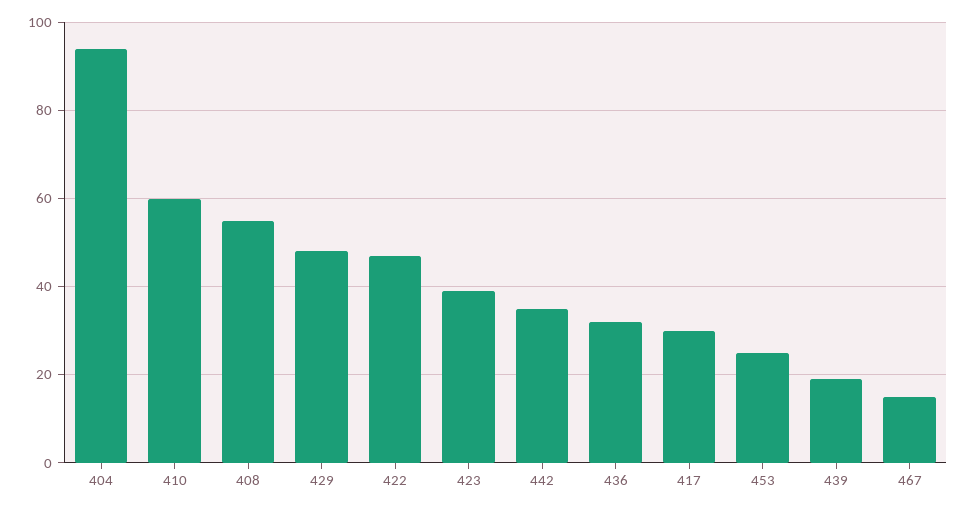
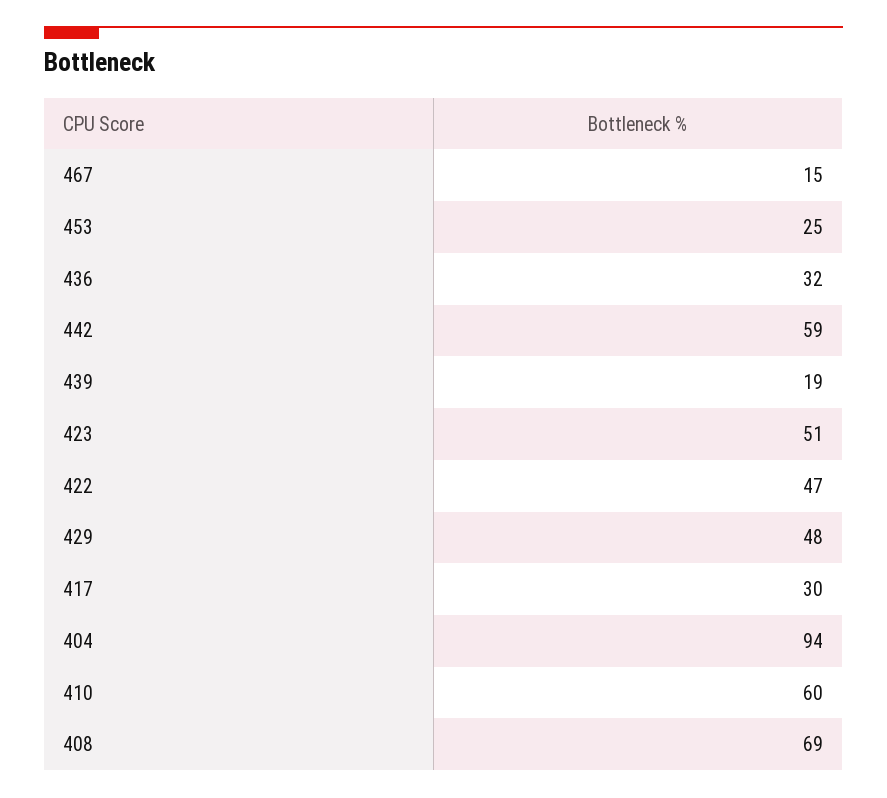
408: 55 -> 69
423: 40 -> 51
442: 35 -> 59

